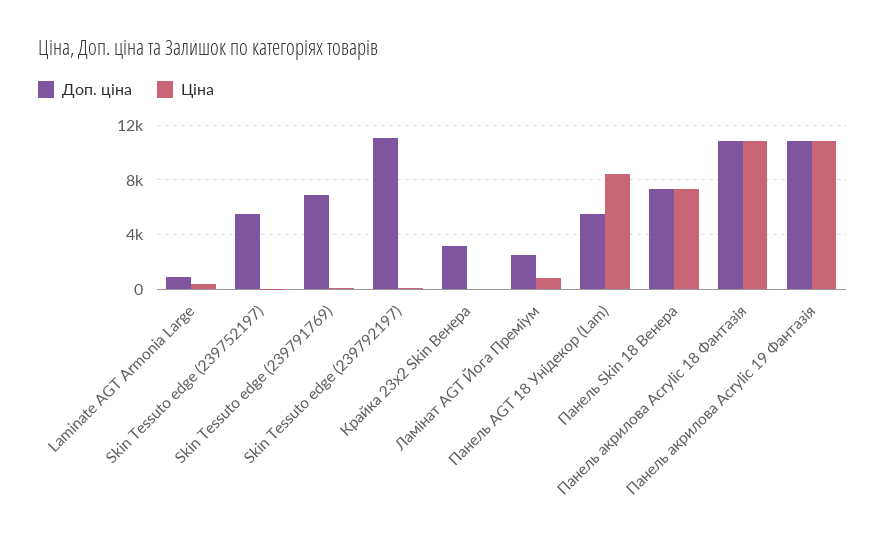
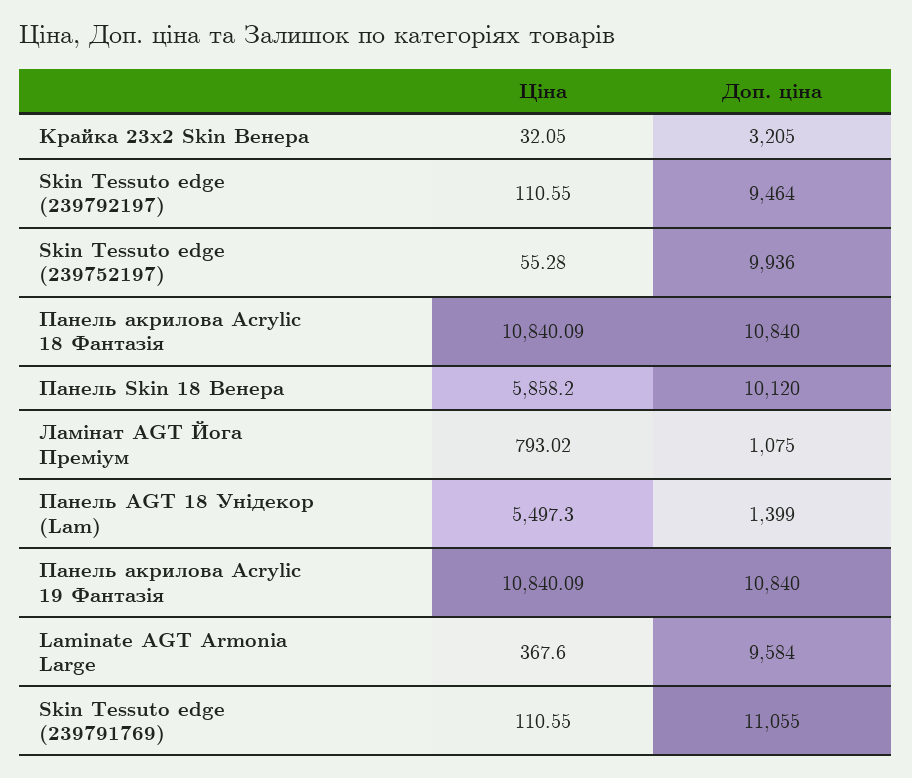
Доп. ціна, Laminate AGT Armonia Large: 1000 -> 9584
Доп. ціна, Skin Tessuto edge (239752197): 5500 -> 9936
Доп. ціна, Skin Tessuto edge (239791769): 7000 -> 11055
Доп. ціна, Skin Tessuto edge (239792197): 11000 -> 9464
Доп. ціна, Ламінат AGT Йога Преміум: 2500 -> 1075
Доп. ціна, Панель AGT 18 Унідекор (Lam): 5500 -> 1399
Ціна, Панель AGT 18 Унідекор (Lam): 8500 -> 5497.3
Доп. ціна, Панель Skin 18 Венера: 7500 -> 10120
Ціна, Панель Skin 18 Венера: 7500 -> 5858.2

